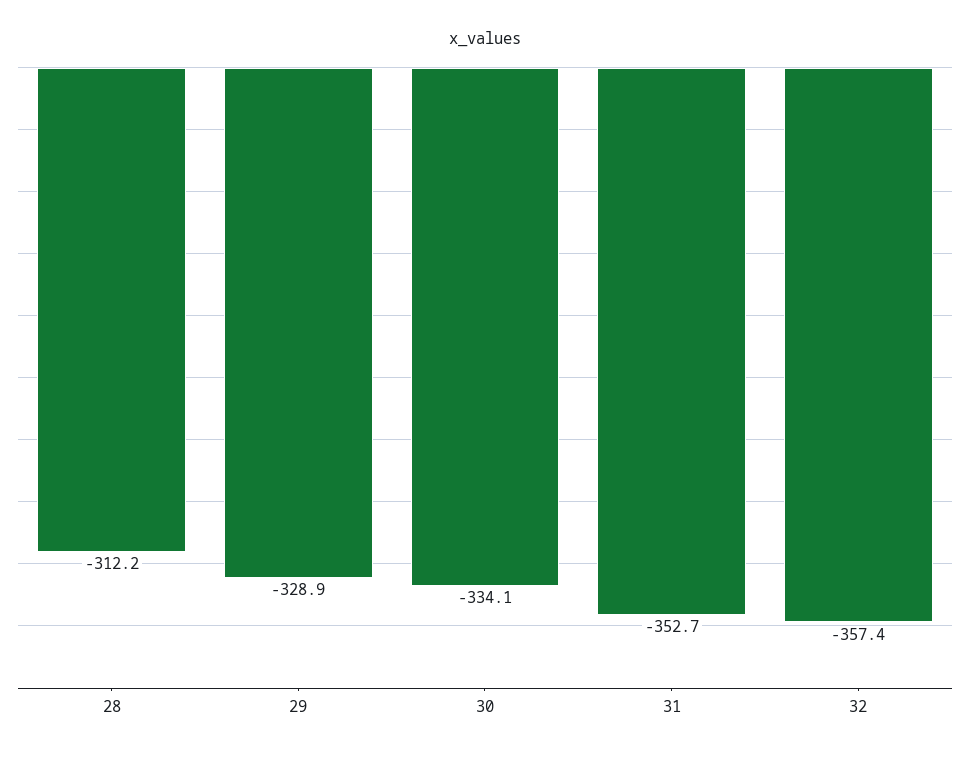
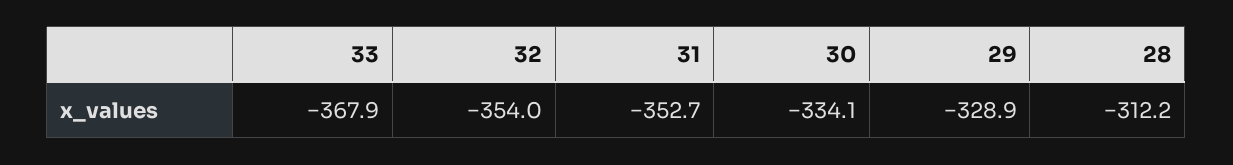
32: -357.4 -> -354
33: none -> -367.9

